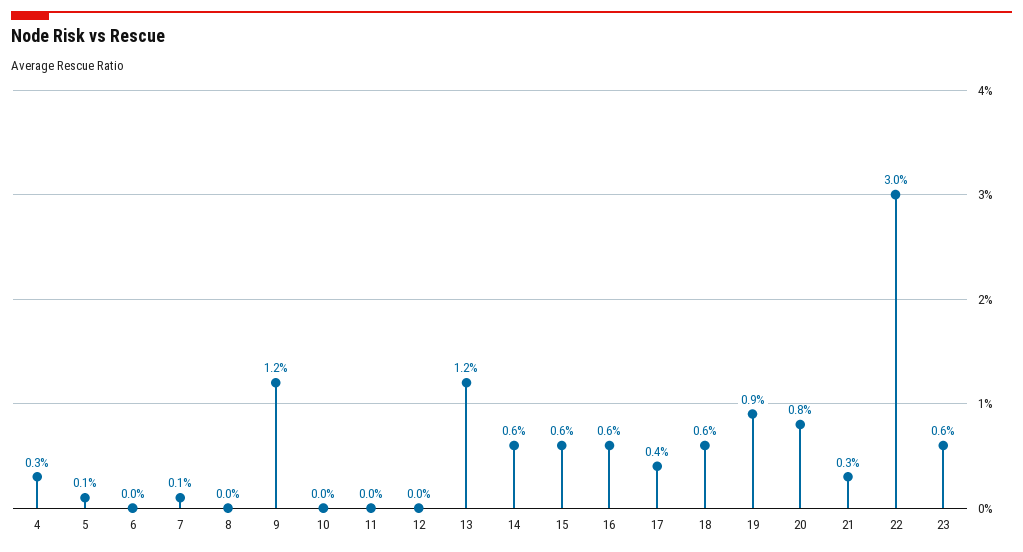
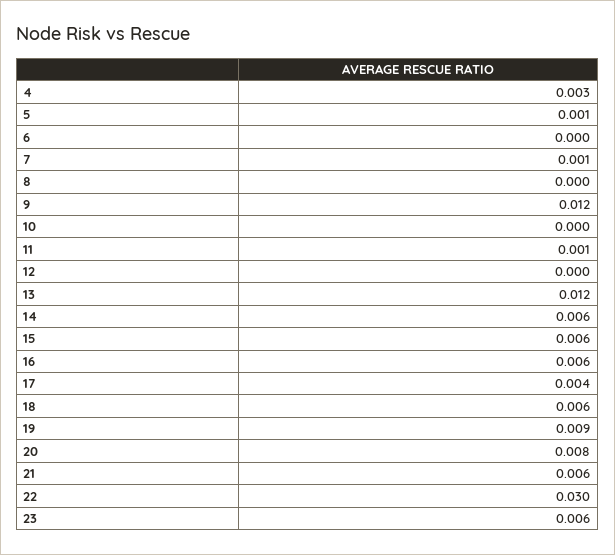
11: 0 -> 0.001
21: 0.003 -> 0.006

